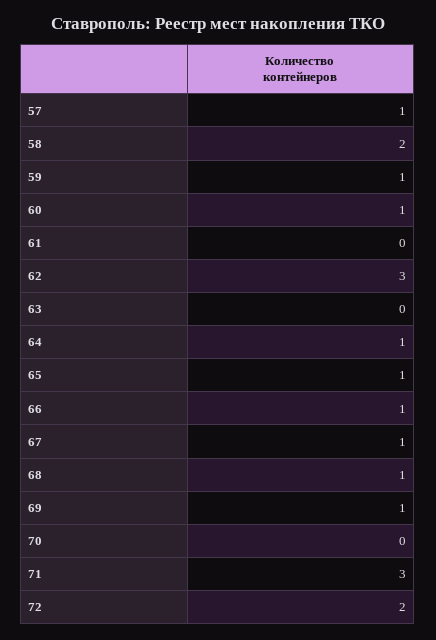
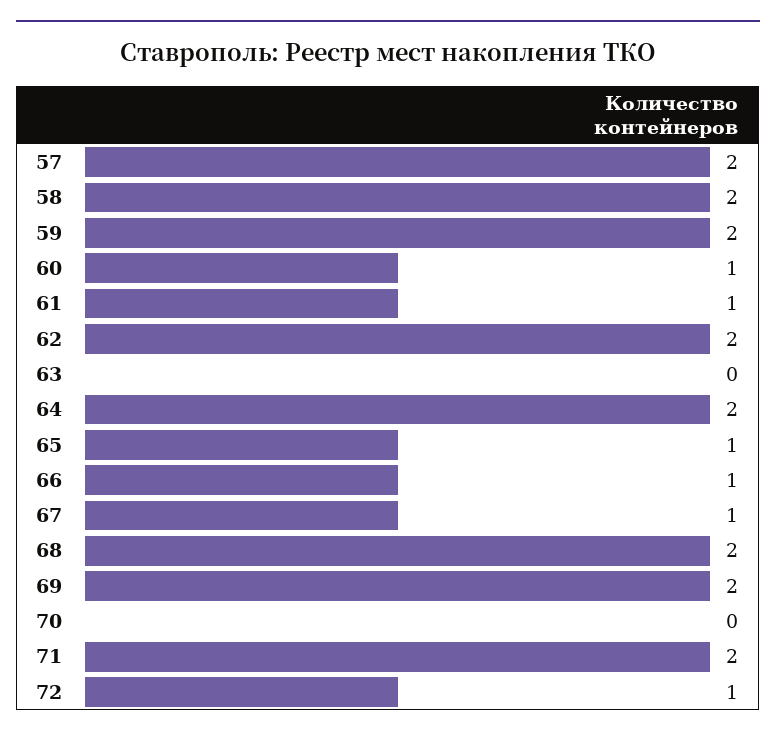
57: 1 -> 2
59: 1 -> 2
61: 0 -> 1
62: 3 -> 2
64: 1 -> 2
68: 1 -> 2
69: 1 -> 2
71: 3 -> 2
72: 2 -> 1

